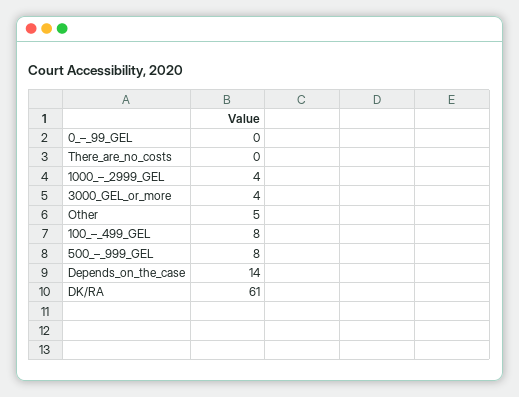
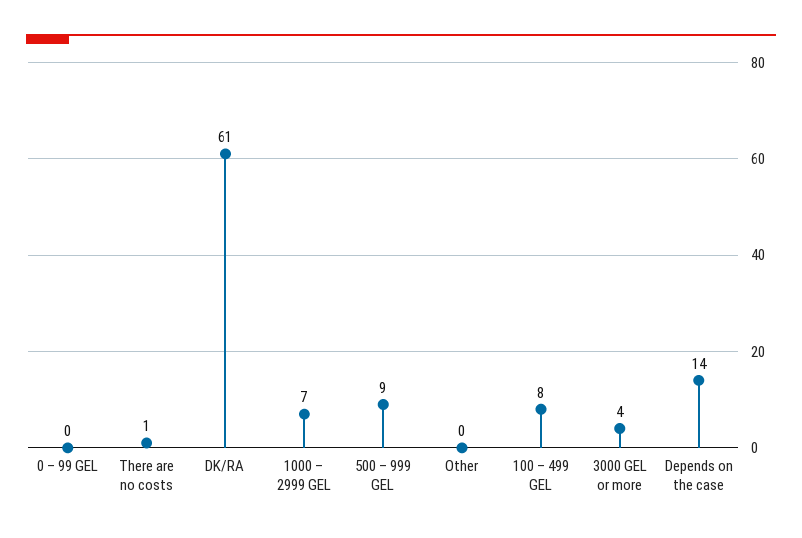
There_are_no_costs: 0 -> 1
1000_–_2999_GEL: 4 -> 7
Other: 5 -> 0
500_–_999_GEL: 8 -> 9

